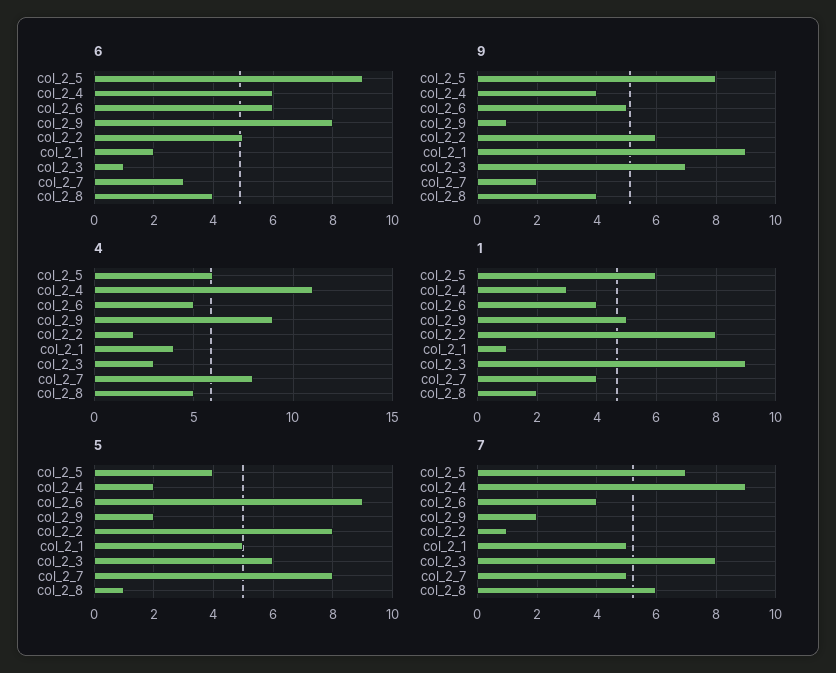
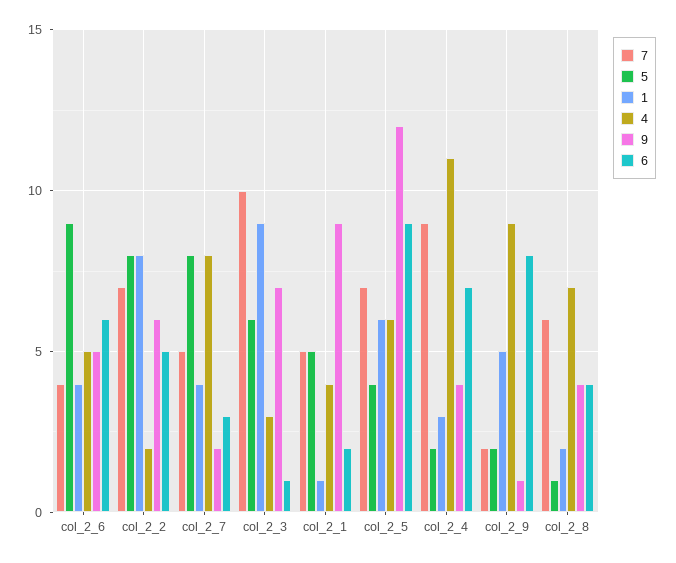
6, col_2_4: 6 -> 7
9, col_2_5: 8 -> 12
4, col_2_8: 5 -> 7
7, col_2_2: 1 -> 7
7, col_2_3: 8 -> 10

